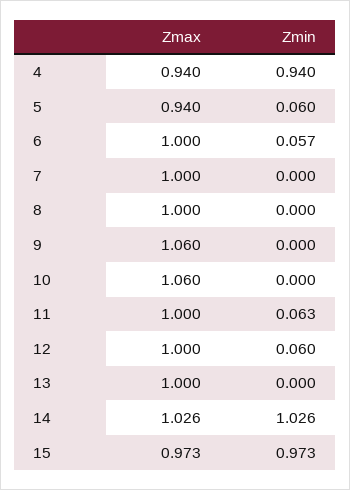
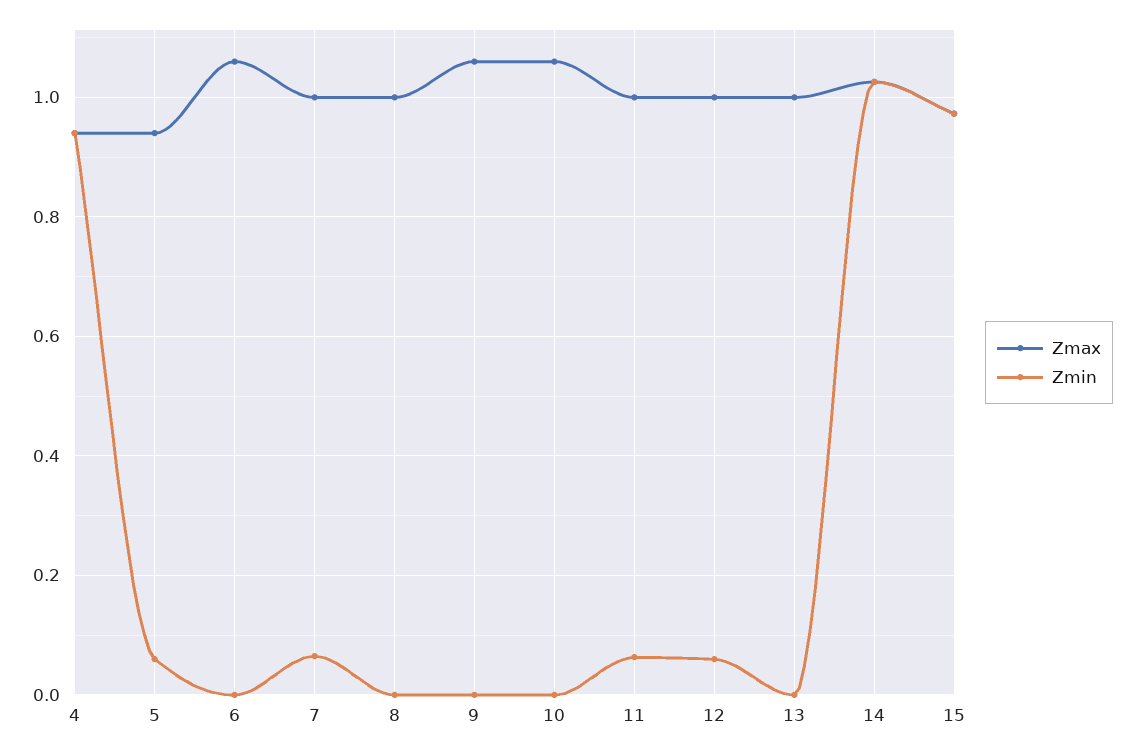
Zmax, 6: 1 -> 1.06
Zmin, 6: 0.057 -> 0
Zmin, 7: 0 -> 0.06

